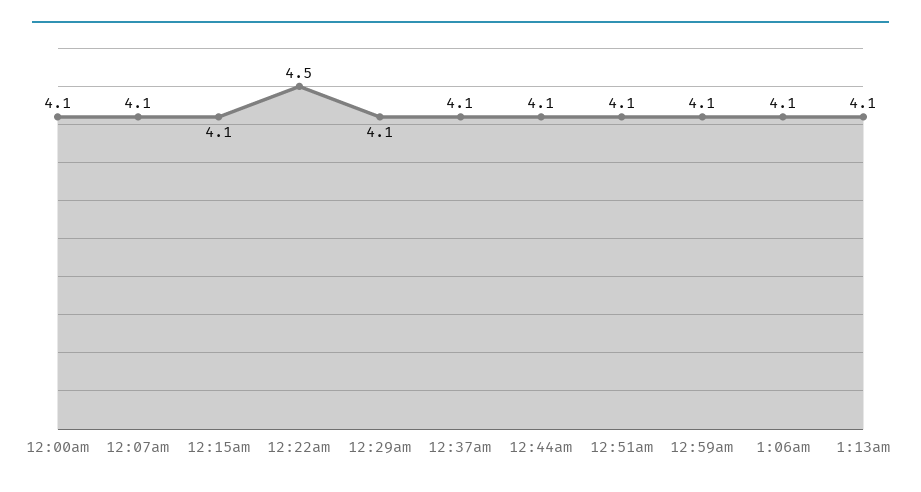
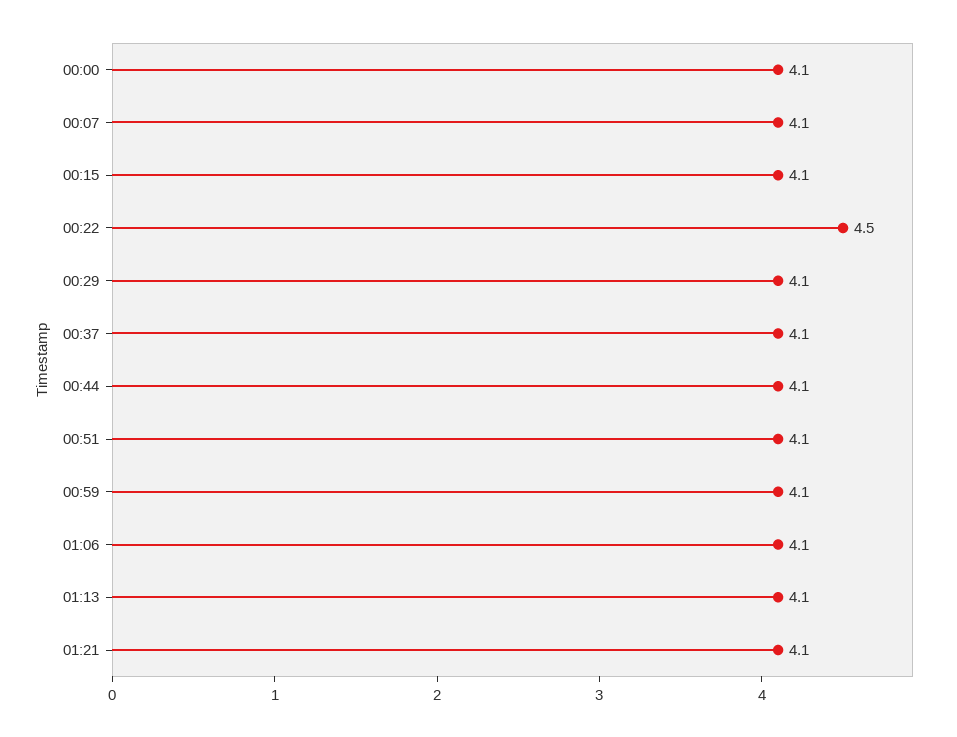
01:21: none -> 4.1

